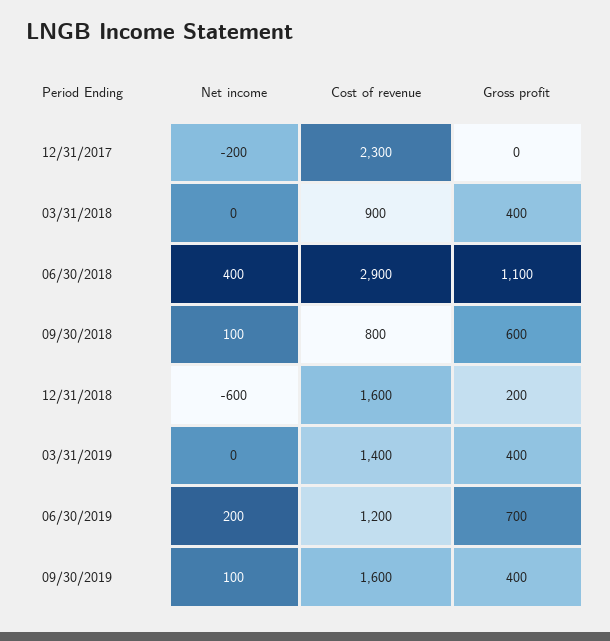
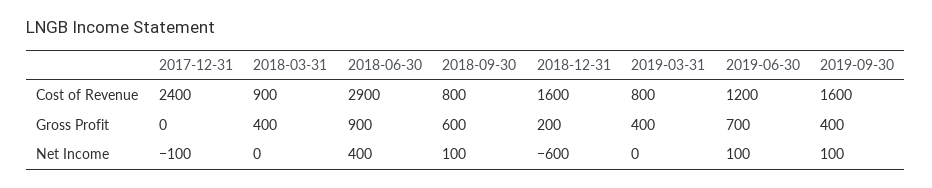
Net income, 12/31/2017: -200 -> -100
Cost of revenue, 12/31/2017: 2300 -> 2400
Gross profit, 06/30/2018: 1100 -> 900
Cost of revenue, 03/31/2019: 1400 -> 800
Net income, 06/30/2019: 200 -> 100

